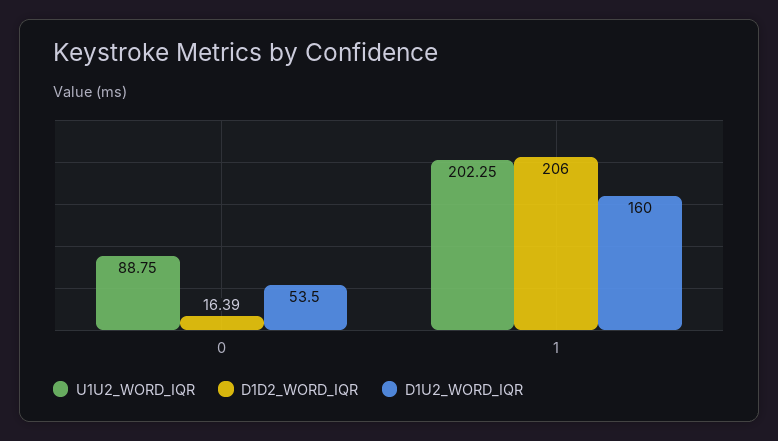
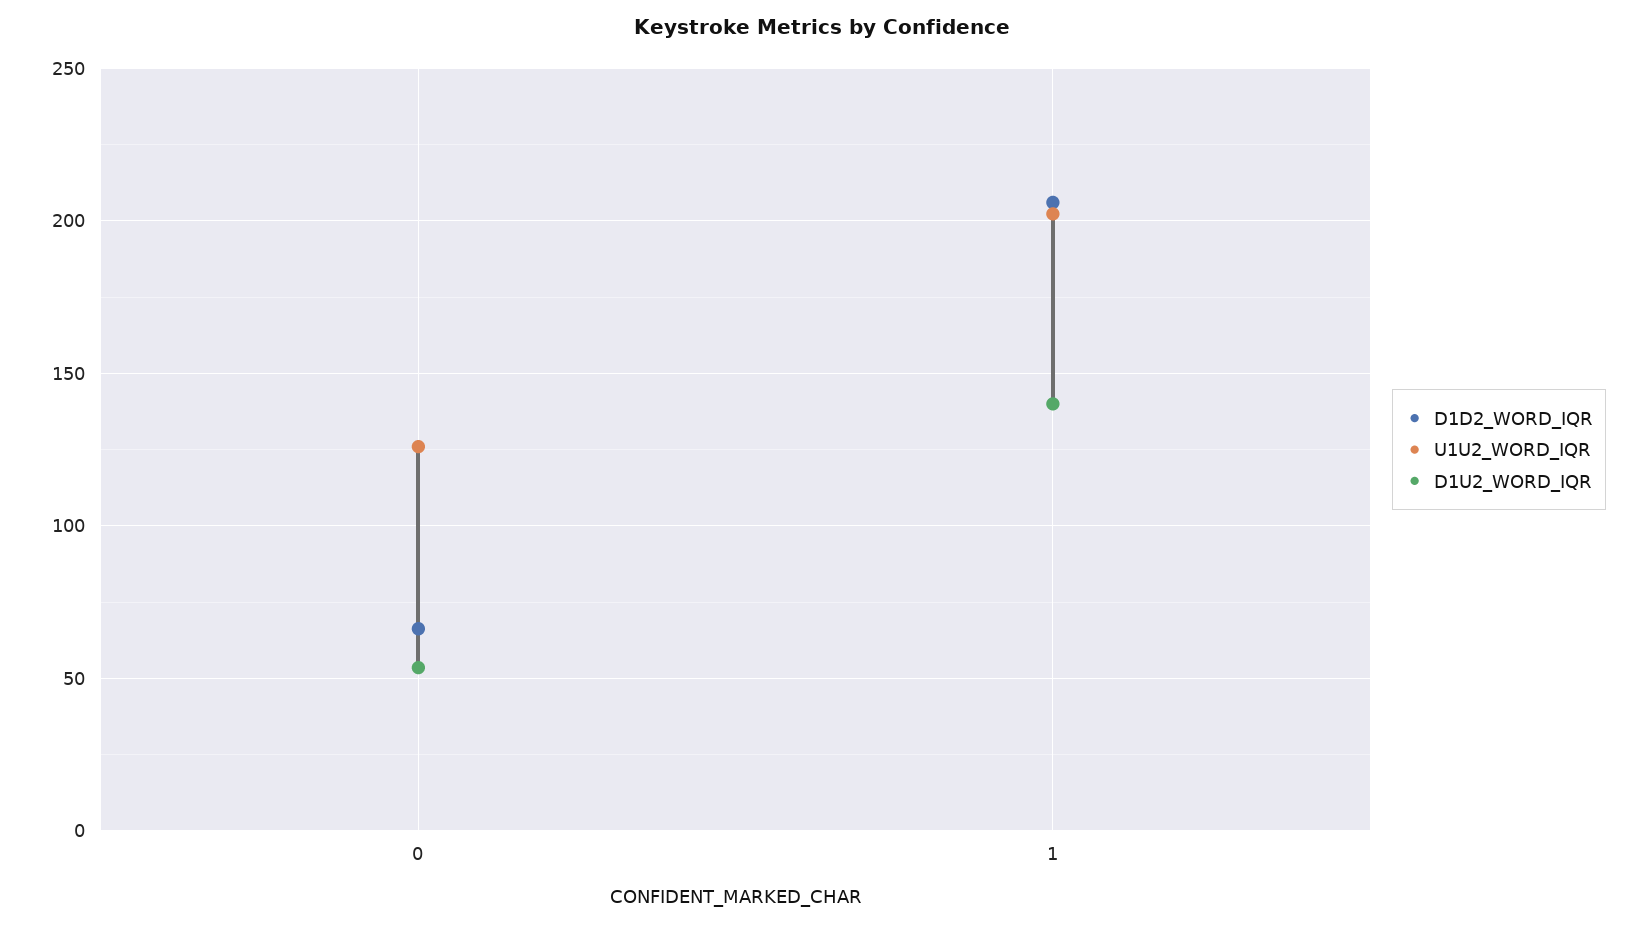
U1U2_WORD_IQR, 0: 88.75 -> 125
D1D2_WORD_IQR, 0: 16.39 -> 65
D1U2_WORD_IQR, 1: 160 -> 140

